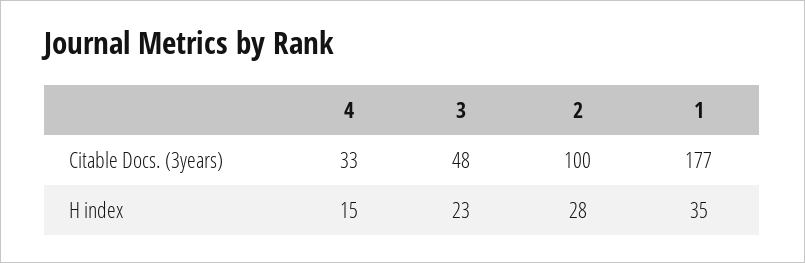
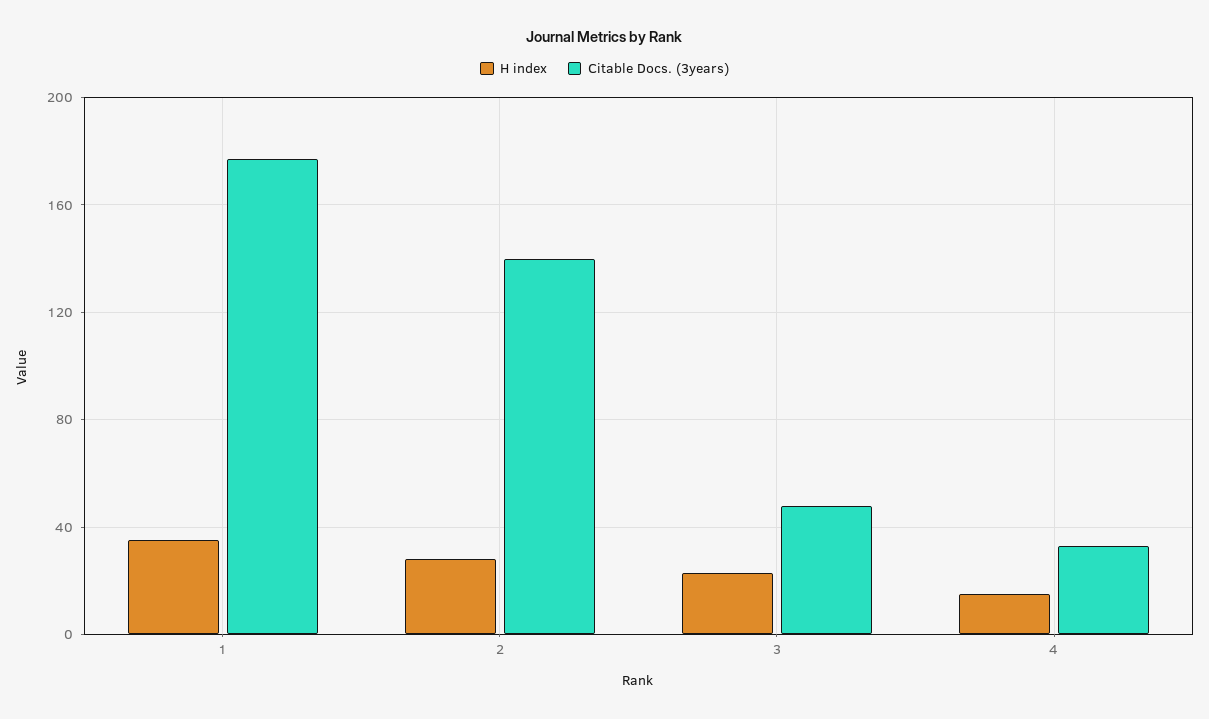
Citable Docs. (3years), 2: 100 -> 140

